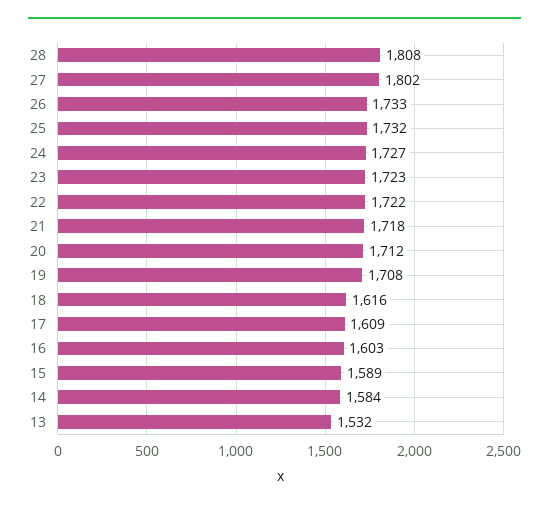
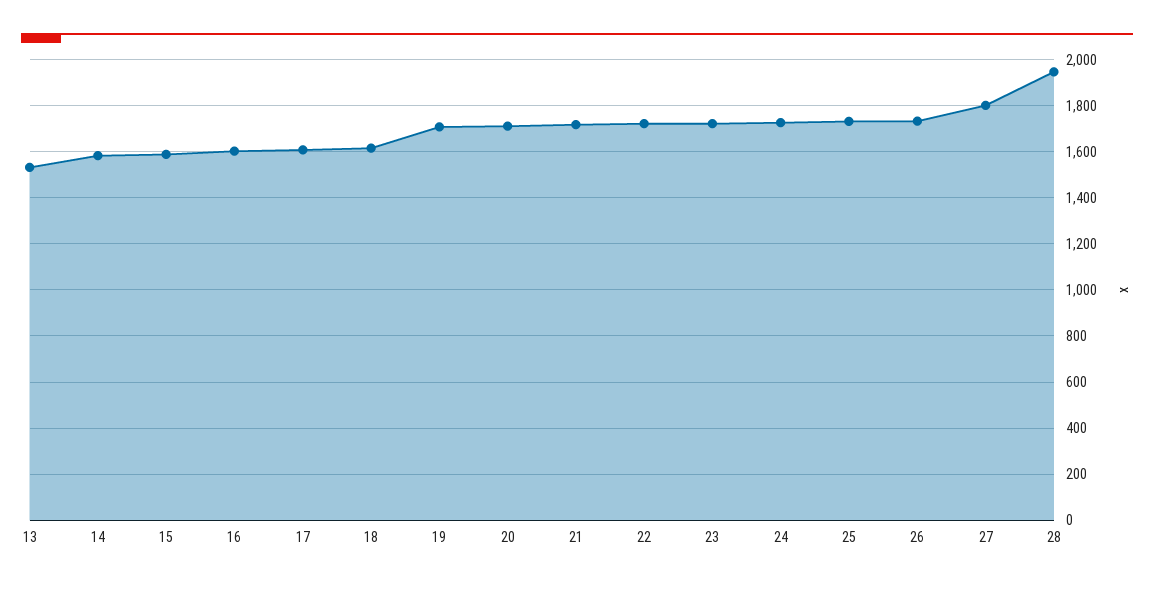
28: 1808 -> 1950

